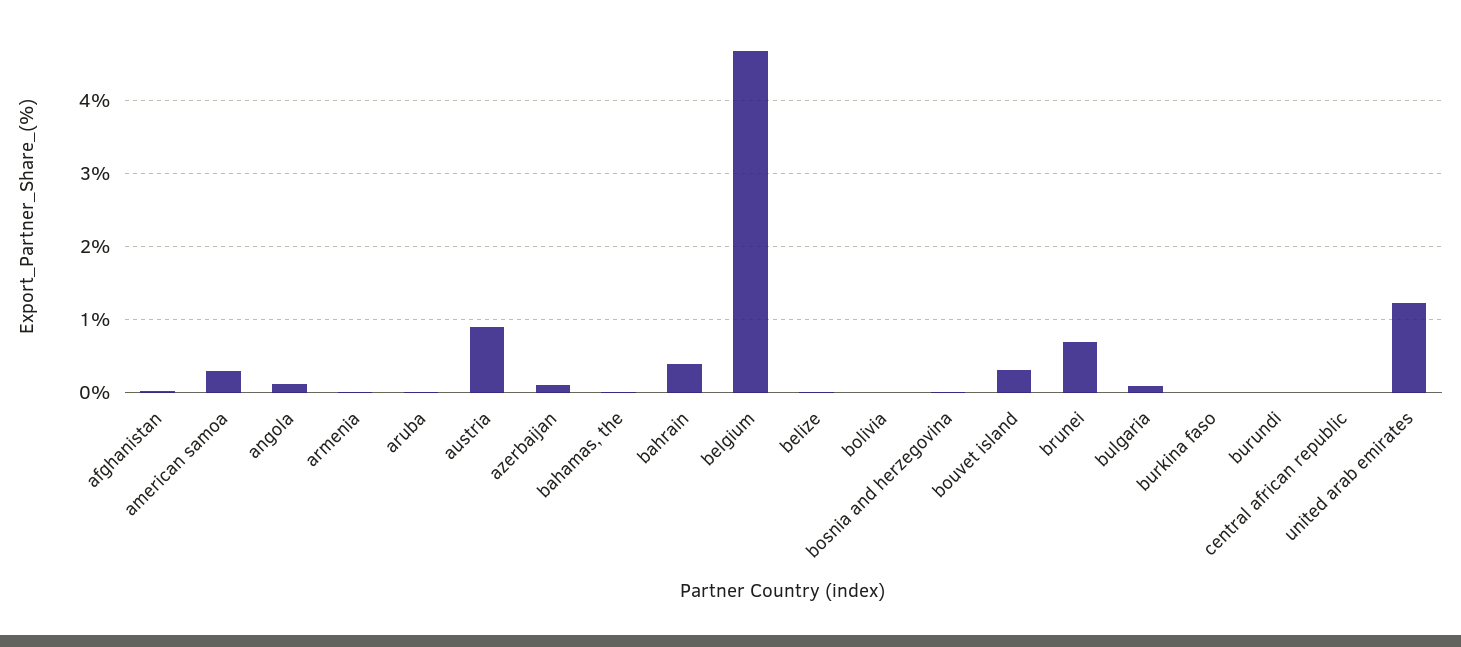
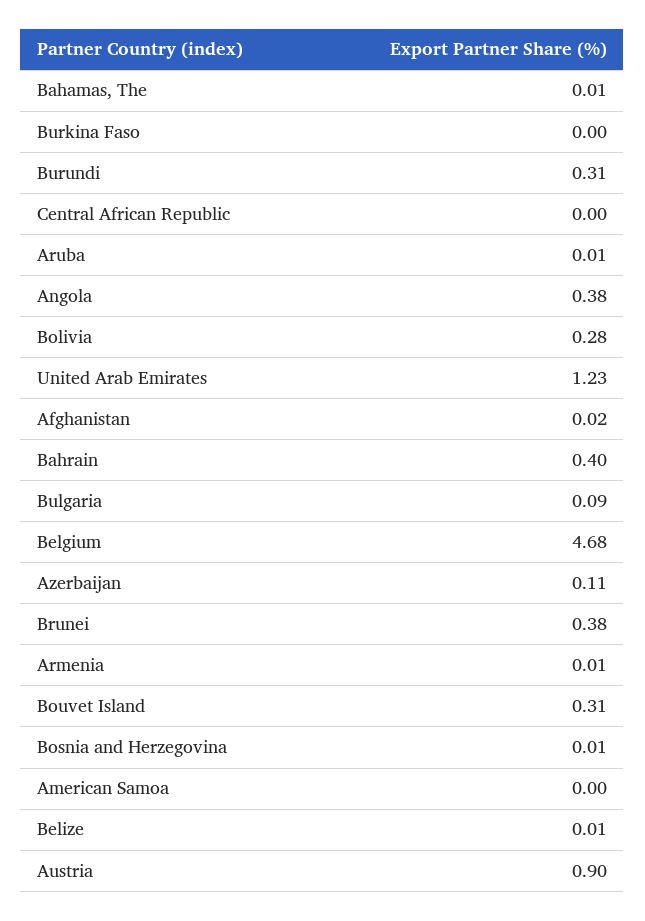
american samoa: 0.3 -> 0
angola: 0.1 -> 0.38
bolivia: 0 -> 0.28
brunei: 0.7 -> 0.38
burundi: 0 -> 0.31

